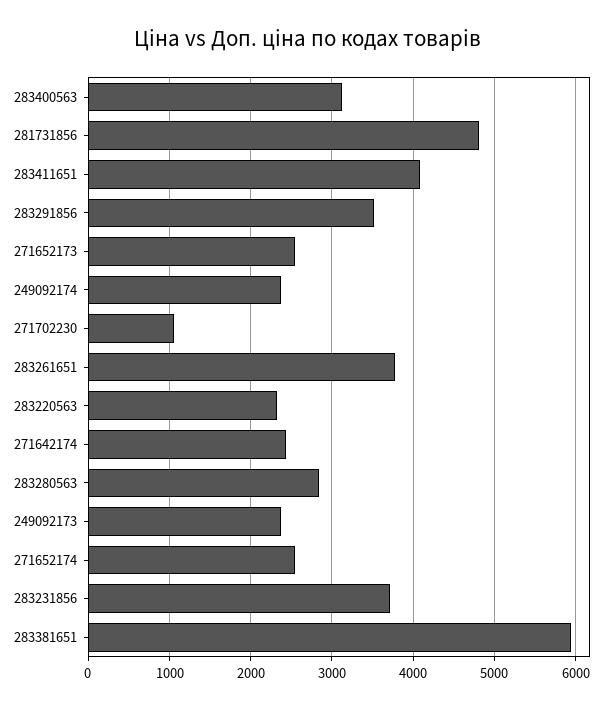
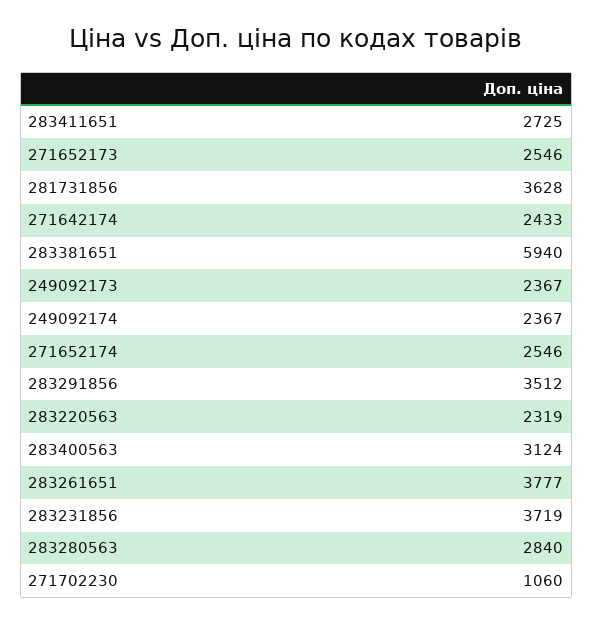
281731856: 4800 -> 3628
283411651: 4100 -> 2725

